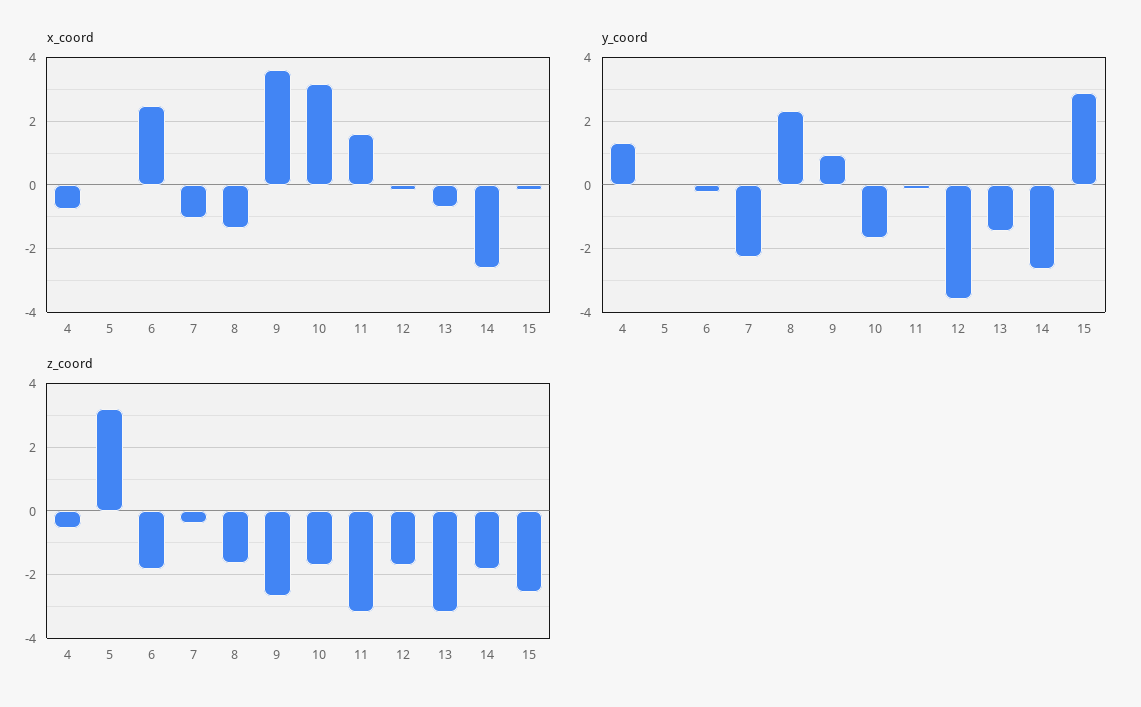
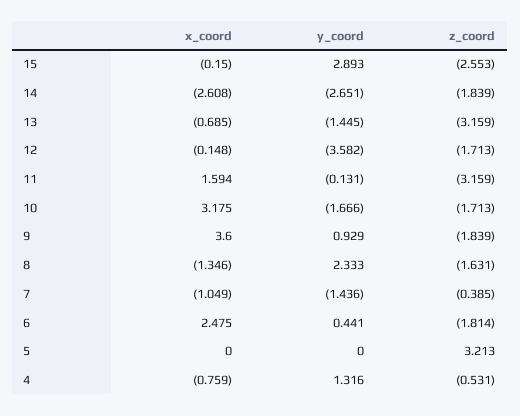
y_coord, 6: -0.2 -> 0.441
y_coord, 7: -2.2 -> -1.436
z_coord, 9: -2.6 -> -1.839

